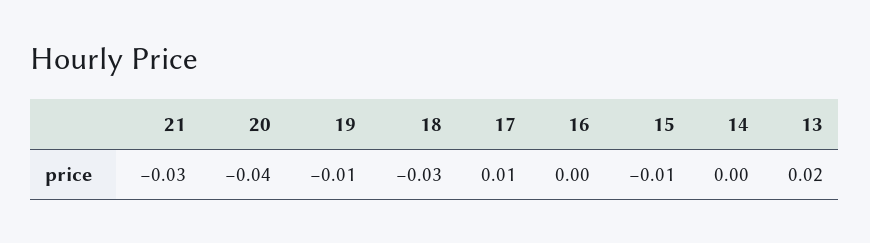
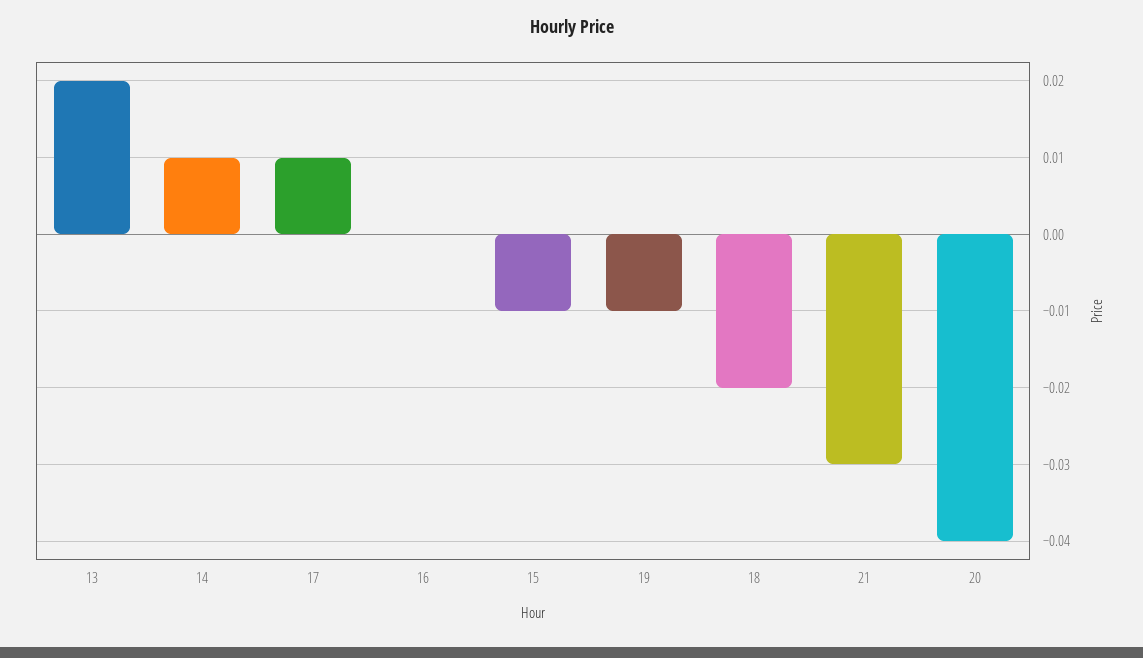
18: -0.03 -> -0.02
14: 0 -> 0.01

